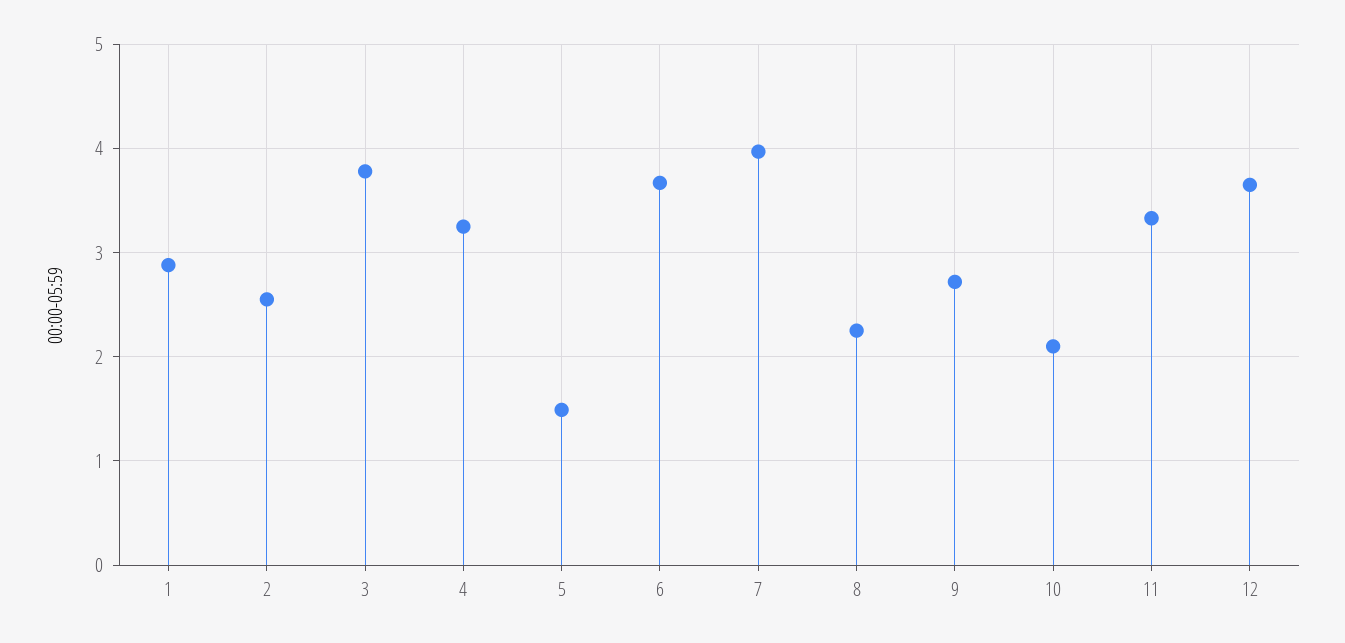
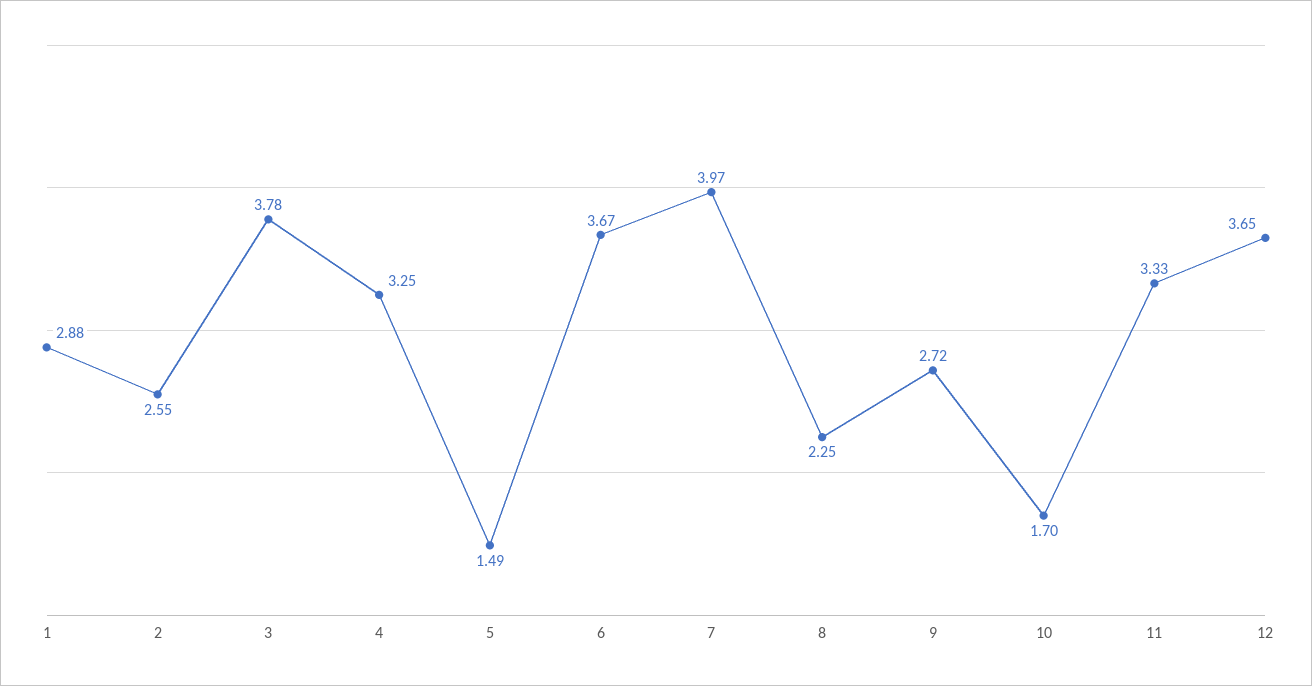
10: 2.1 -> 1.7

